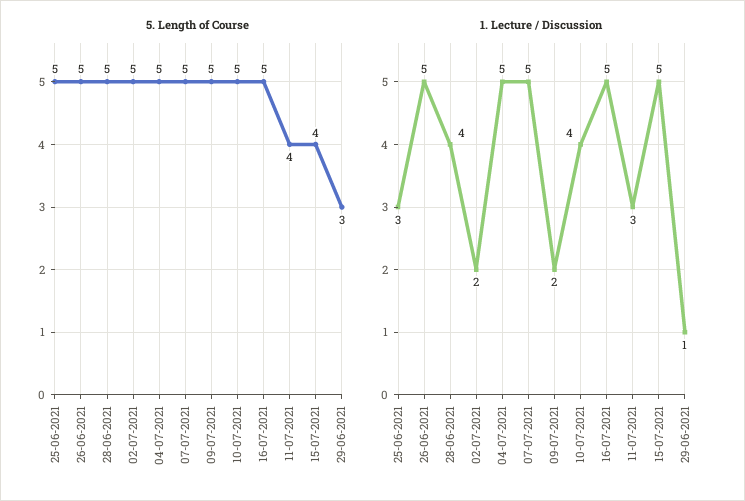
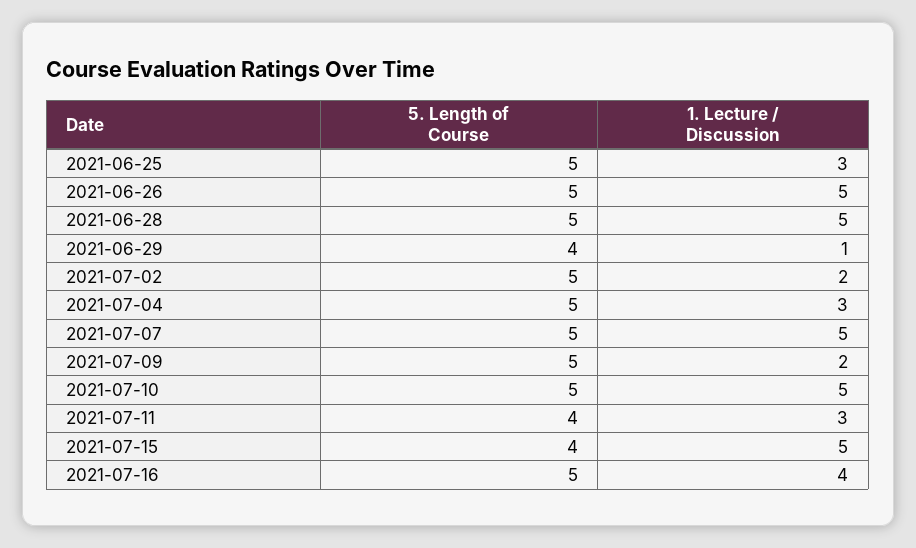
5. Length of Course, 29-06-2021: 3 -> 4
1. Lecture / Discussion, 28-06-2021: 4 -> 5
1. Lecture / Discussion, 04-07-2021: 5 -> 3
1. Lecture / Discussion, 10-07-2021: 4 -> 5
1. Lecture / Discussion, 16-07-2021: 5 -> 4

